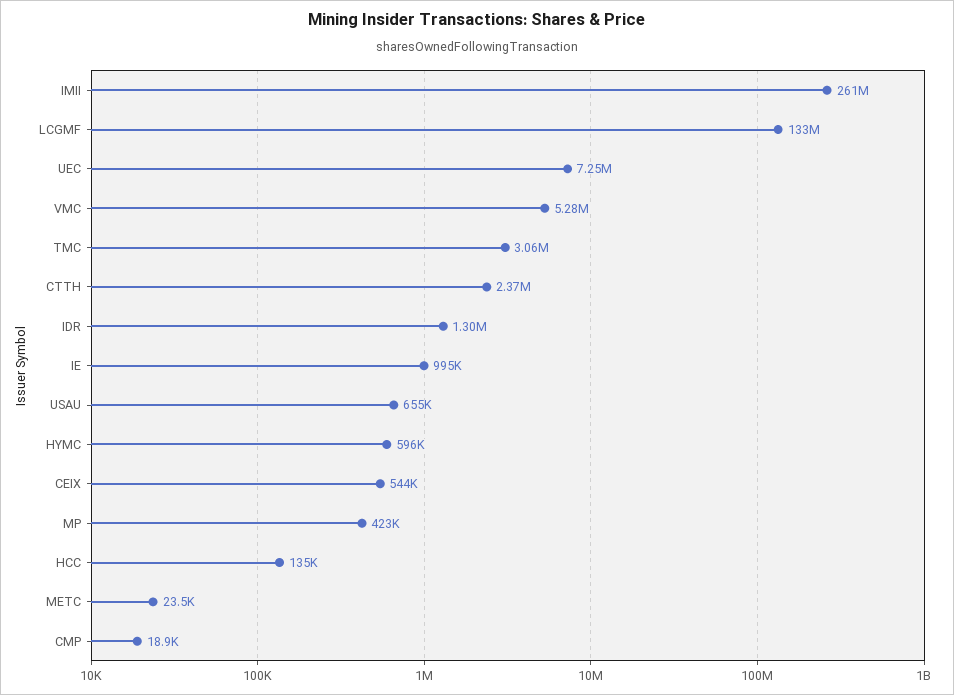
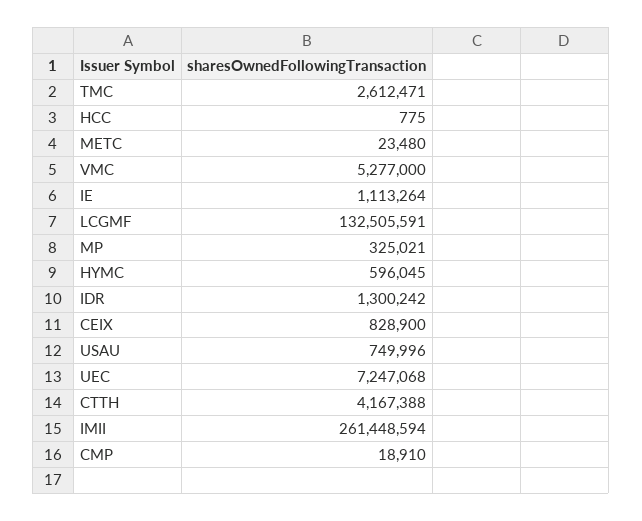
TMC: 3060000 -> 2612471
CTTH: 2370000 -> 4167388
IE: 995000 -> 1113264
USAU: 655000 -> 749996
CEIX: 544000 -> 828900
MP: 423000 -> 325021
HCC: 135000 -> 775

